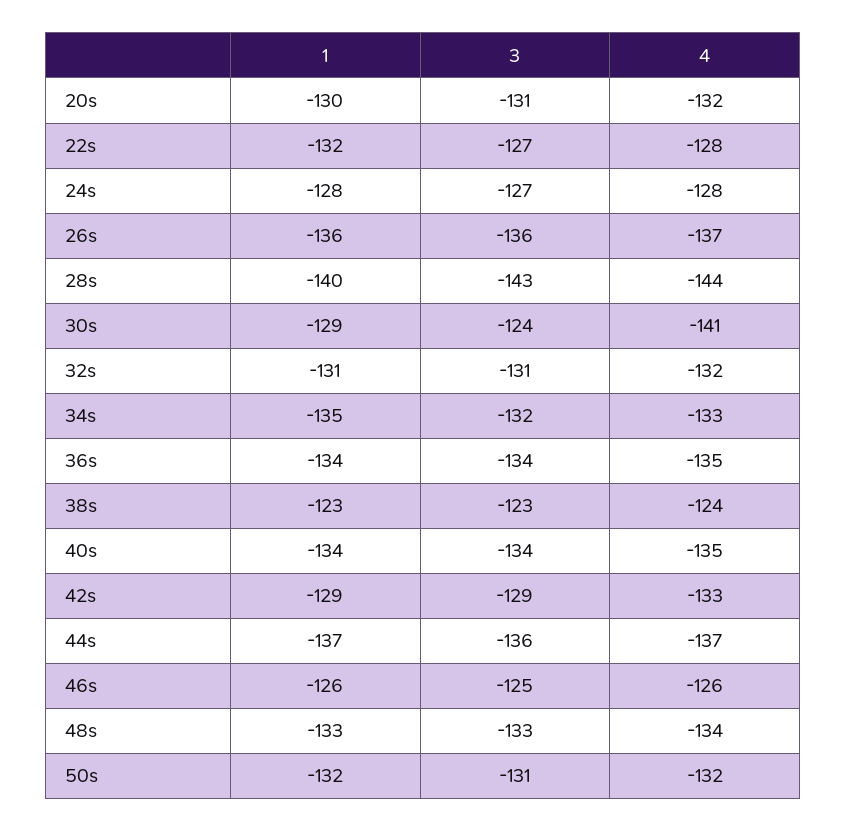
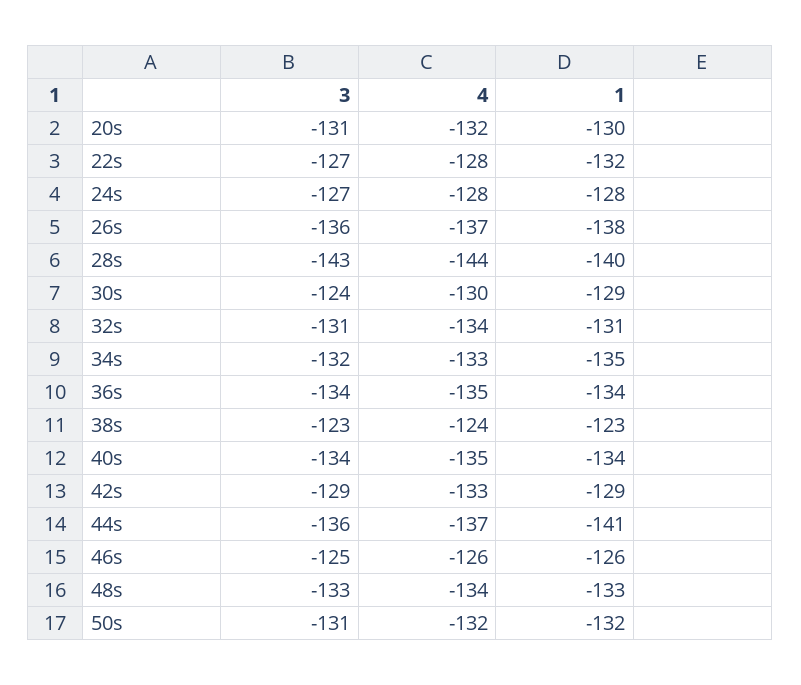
1, 26s: -136 -> -138
4, 30s: -141 -> -130
4, 32s: -132 -> -134
1, 44s: -137 -> -141

